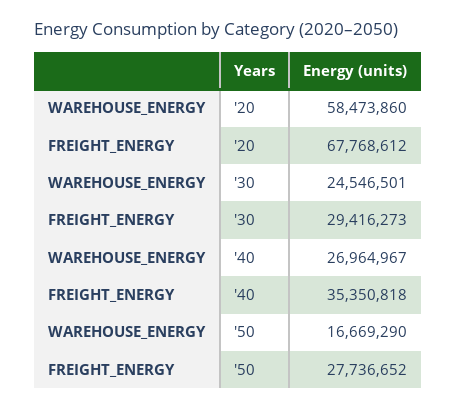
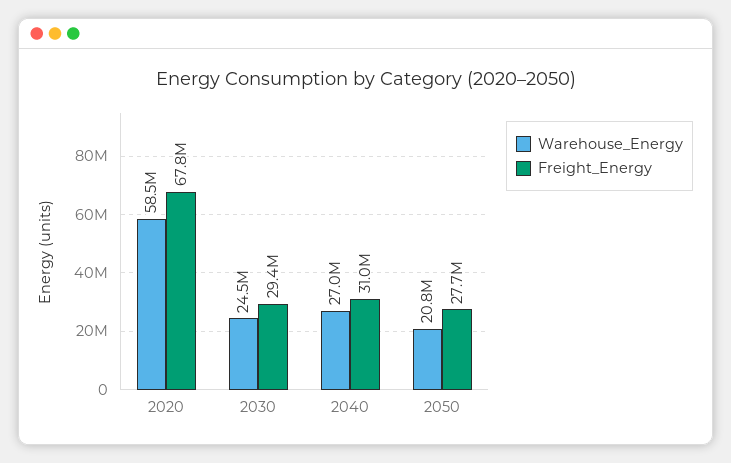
FREIGHT_ENERGY, '40: 35350818 -> 31000000
WAREHOUSE_ENERGY, '50: 16669290 -> 20800000

